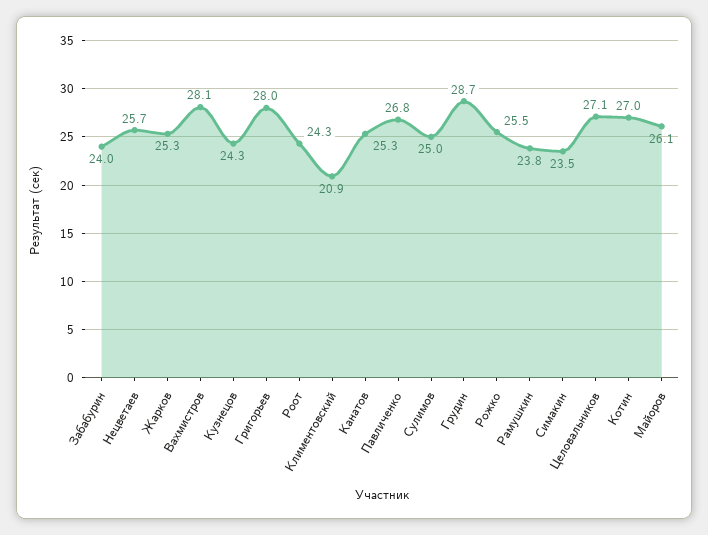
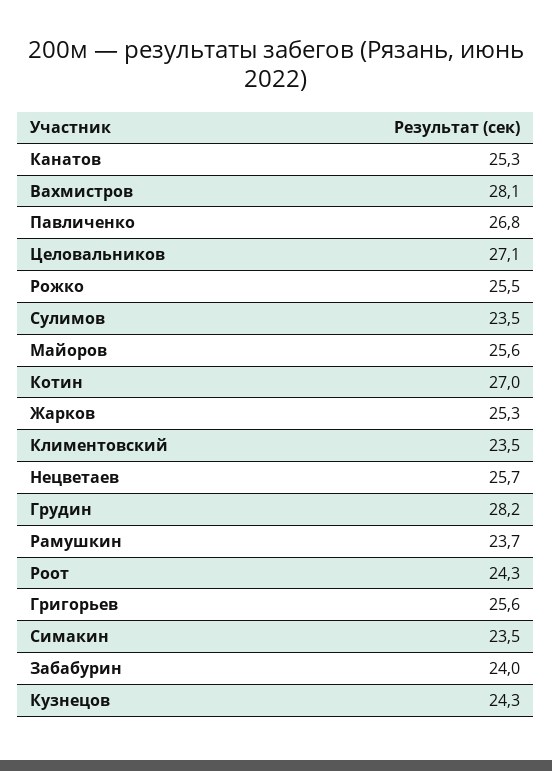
Григорьев: 28 -> 25.6
Климентовский: 20.9 -> 23.5
Сулимов: 25 -> 23.5
Грудин: 28.7 -> 28.2
Рамушкин: 23.8 -> 23.7
Майоров: 26.1 -> 25.6

